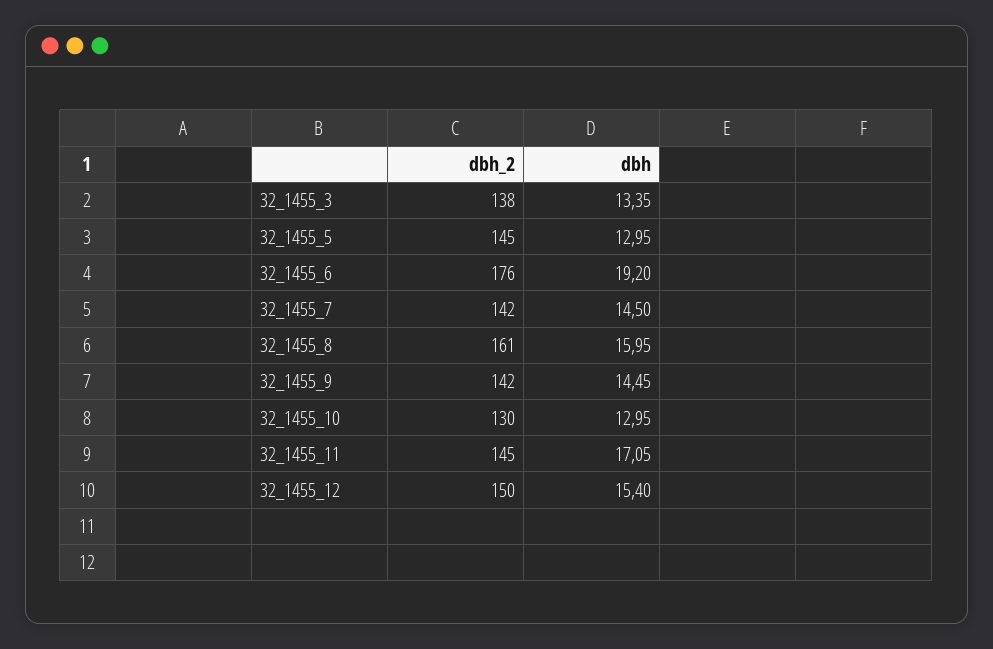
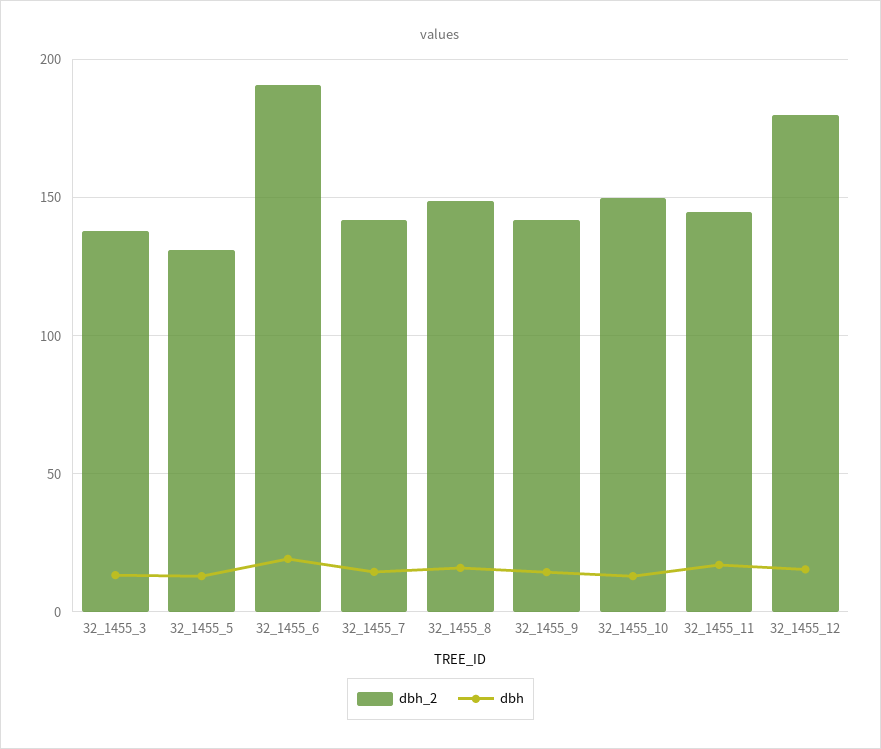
dbh_2, 32_1455_5: 145 -> 130
dbh_2, 32_1455_6: 176 -> 190
dbh_2, 32_1455_8: 161 -> 150
dbh_2, 32_1455_10: 130 -> 150
dbh_2, 32_1455_12: 150 -> 180

